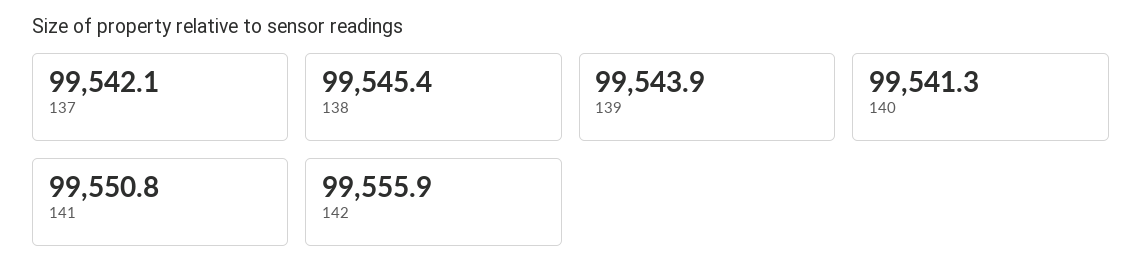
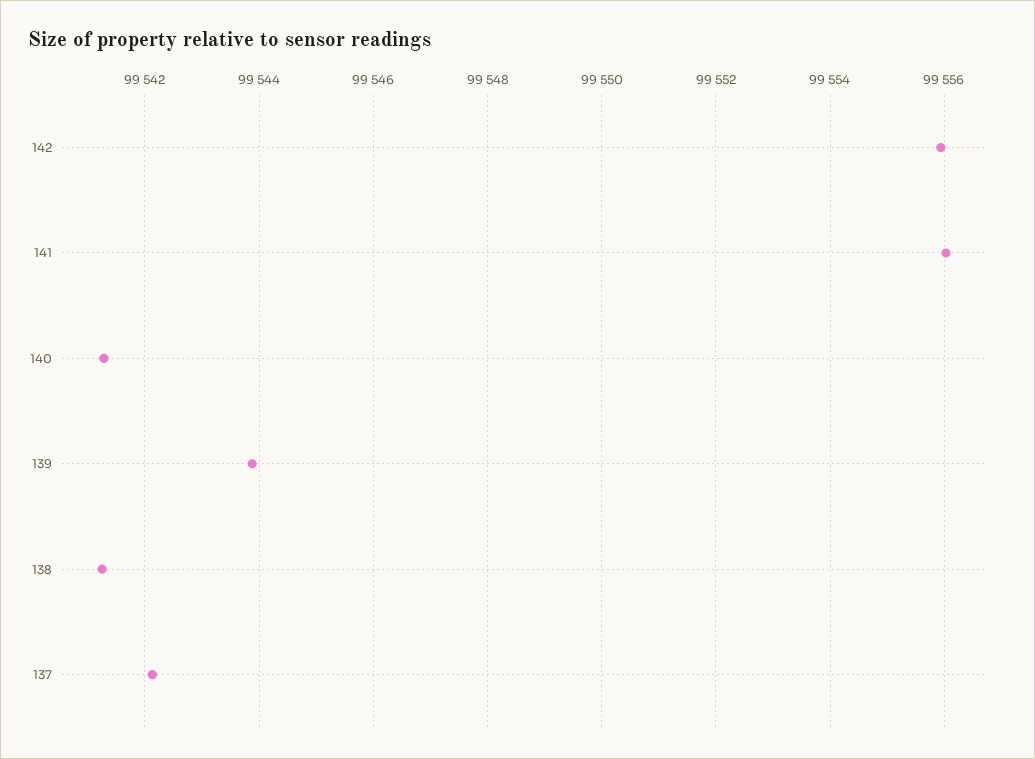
138: 99545.4 -> 99541.2
141: 99550.8 -> 99556

